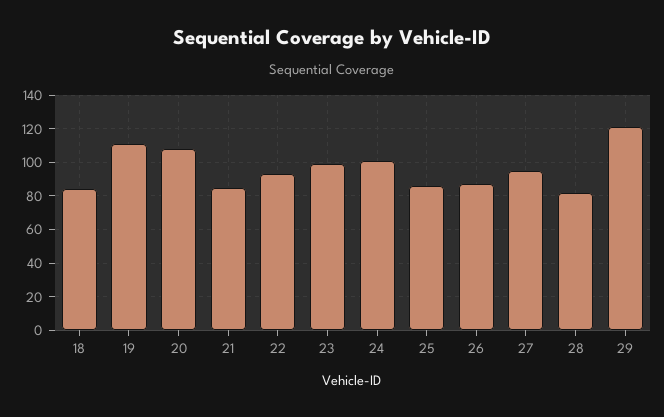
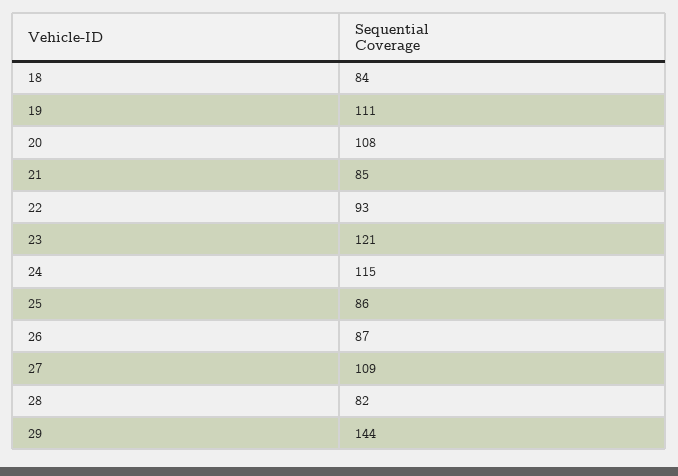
23: 100 -> 121
24: 100 -> 115
27: 95 -> 109
29: 120 -> 144

